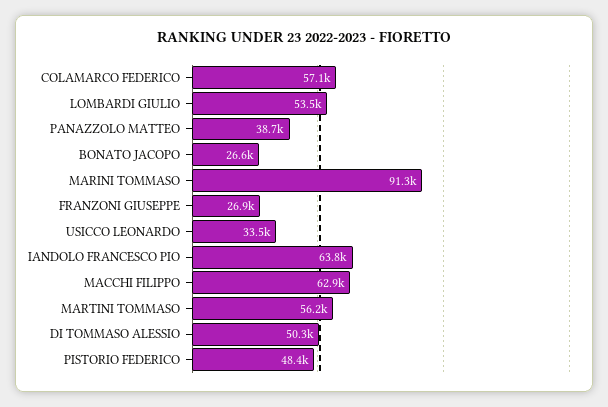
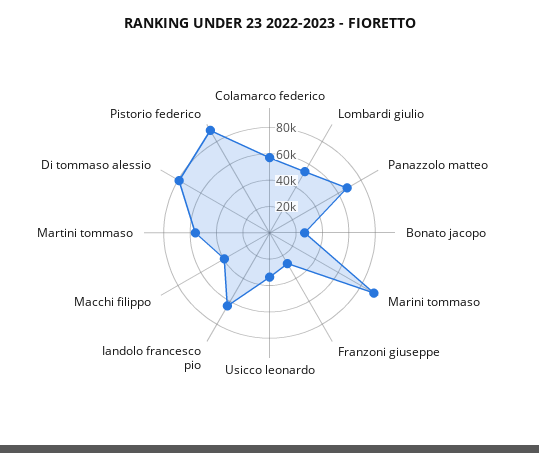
PANAZZOLO MATTEO: 38700 -> 70000
MACCHI FILIPPO: 62900 -> 40000
DI TOMMASO ALESSIO: 50300 -> 80000
PISTORIO FEDERICO: 48400 -> 90000

